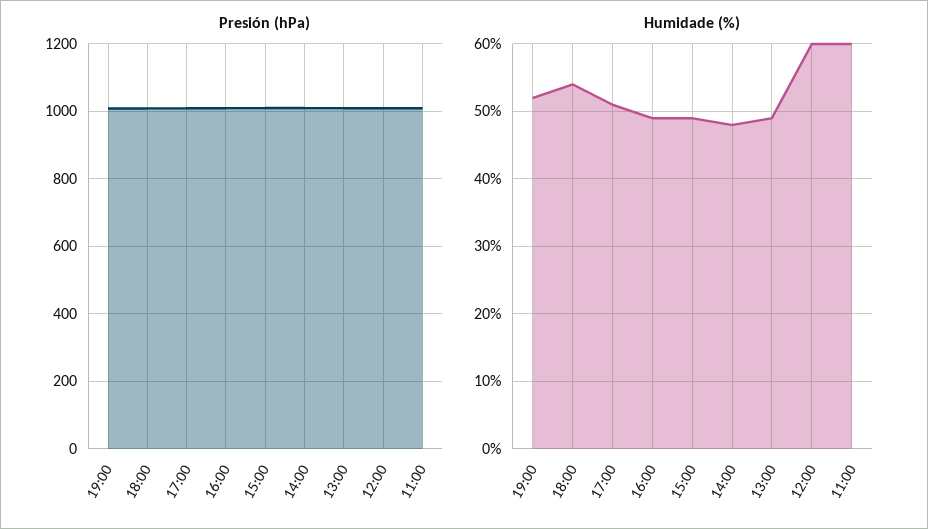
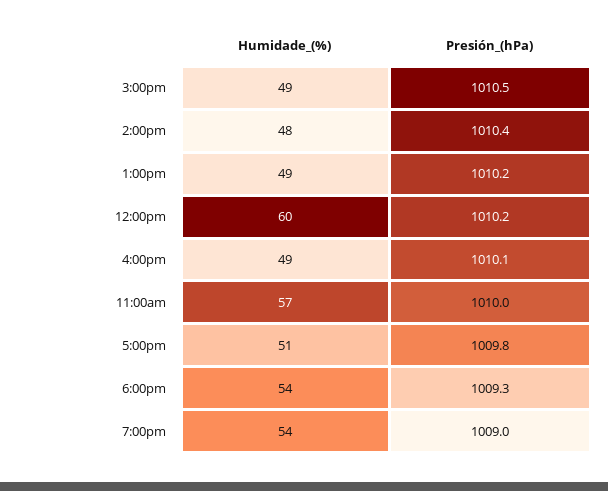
Humidade (%), 19:00: 52 -> 54
Humidade (%), 11:00: 60 -> 57

